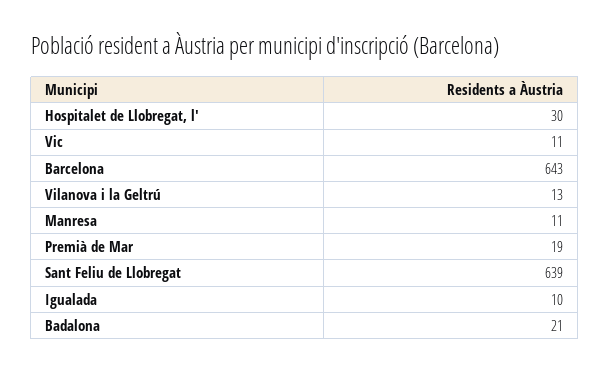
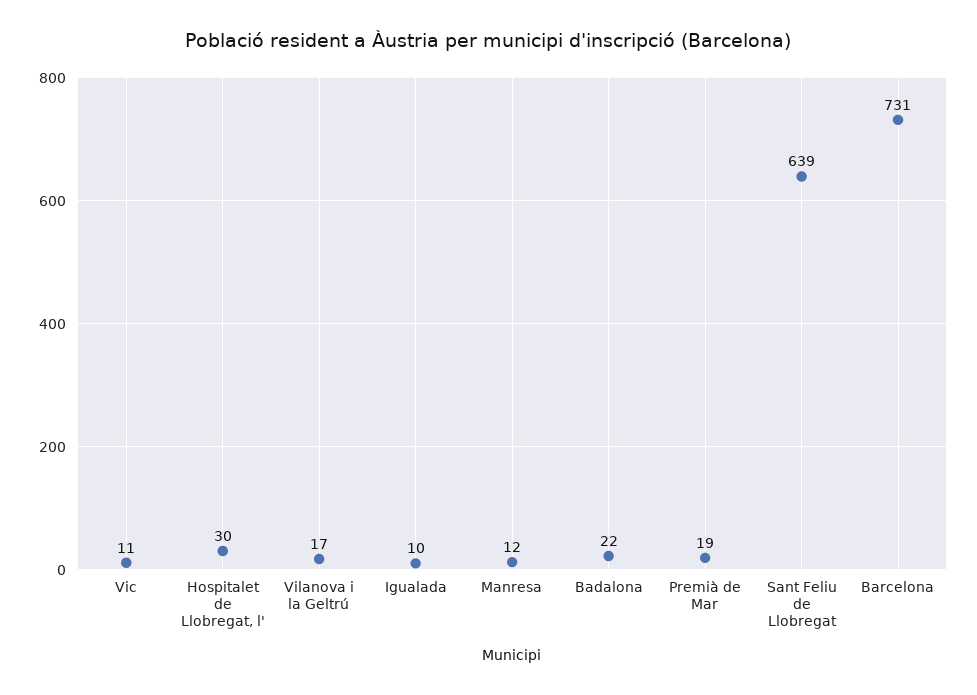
Barcelona: 643 -> 731
Vilanova i la Geltrú: 13 -> 17
Manresa: 11 -> 12
Badalona: 21 -> 22

